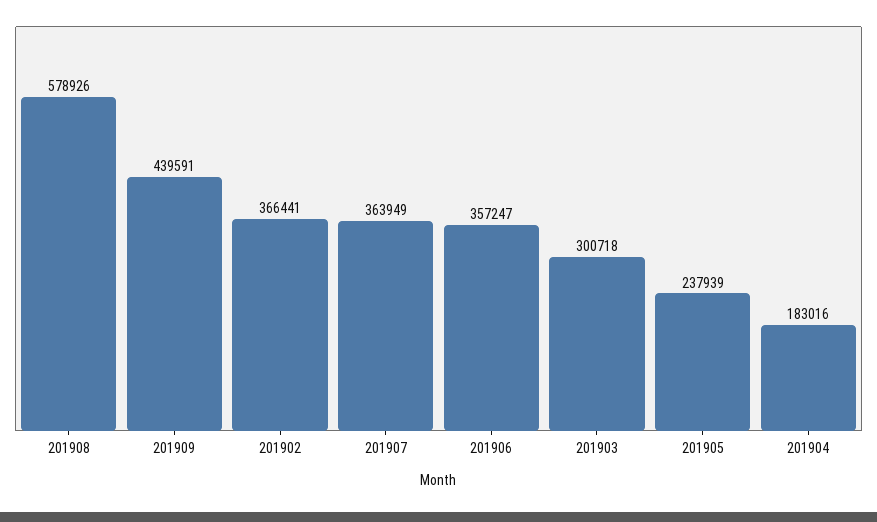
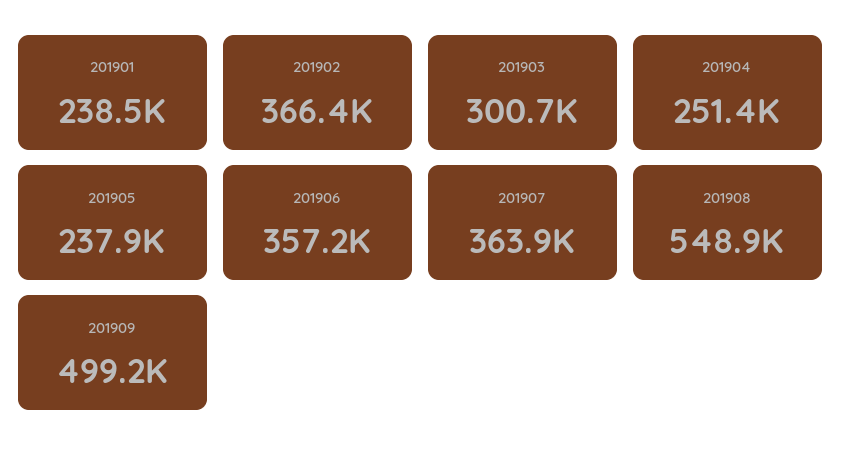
201908: 578926 -> 548900
201909: 439591 -> 499200
201904: 183016 -> 251400
201901: none -> 238500

